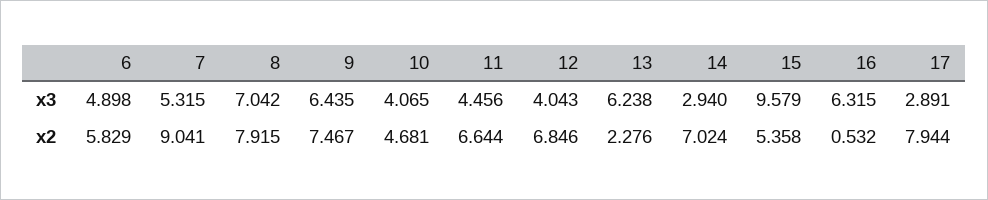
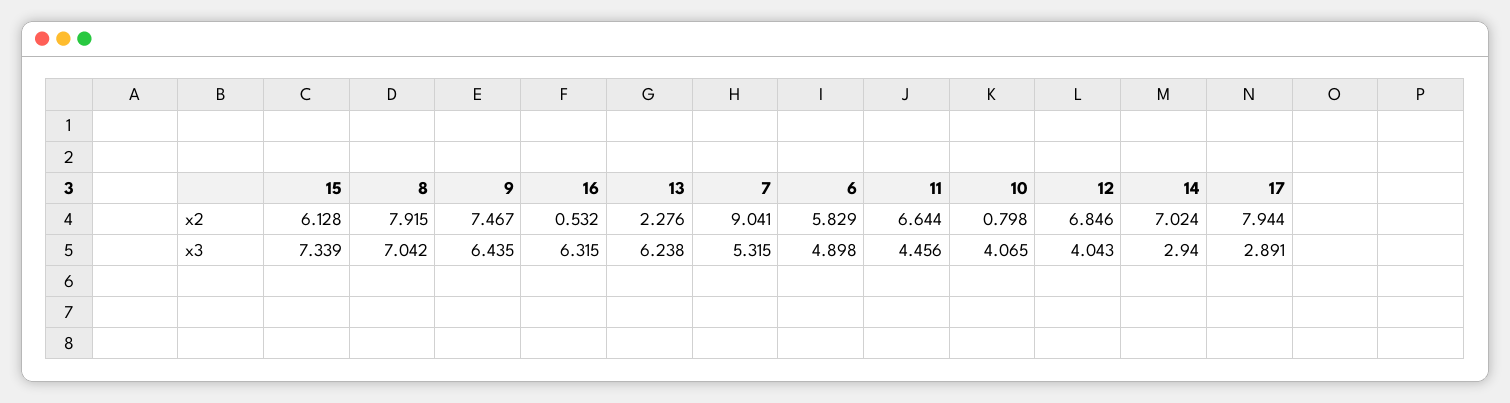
15, x3: 9.579 -> 7.339
10, x2: 4.681 -> 0.798
15, x2: 5.358 -> 6.128

